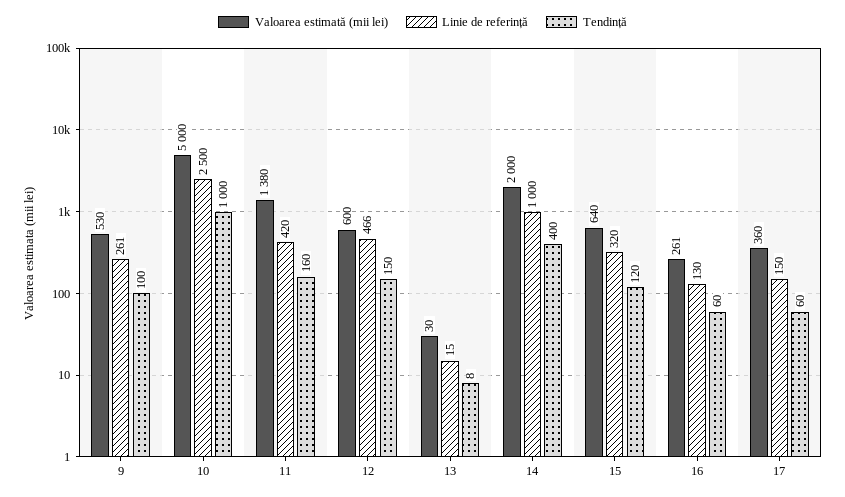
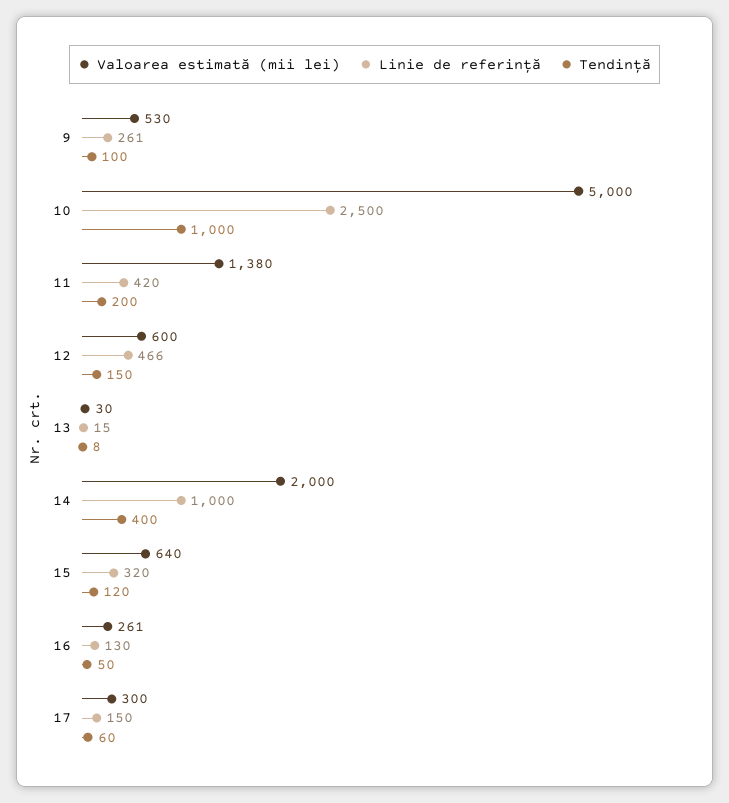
Tendință, 11: 160 -> 200
Tendință, 16: 60 -> 50
Valoarea estimată (mii lei), 17: 360 -> 300

